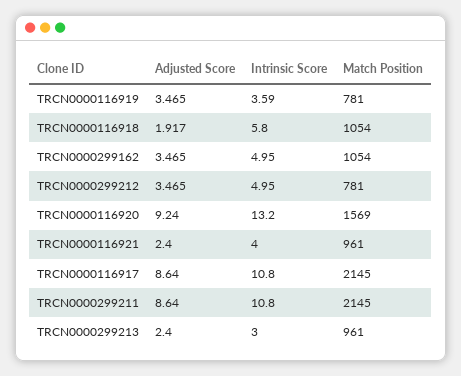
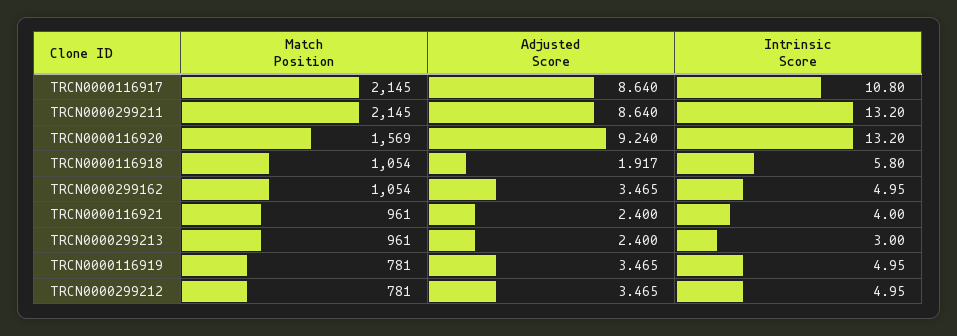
Intrinsic Score, TRCN0000116919: 3.59 -> 4.95
Intrinsic Score, TRCN0000299211: 10.8 -> 13.2

